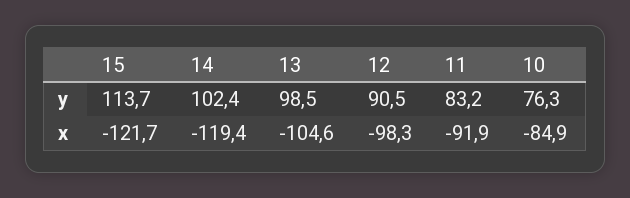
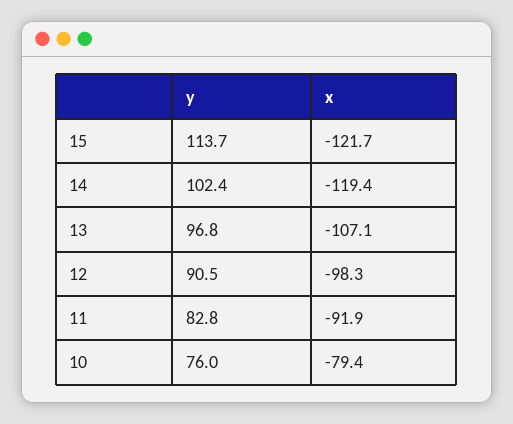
13, y: 98.5 -> 96.8
11, y: 83.2 -> 82.8
10, y: 76.3 -> 76
13, x: -104.6 -> -107.1
10, x: -84.9 -> -79.4

